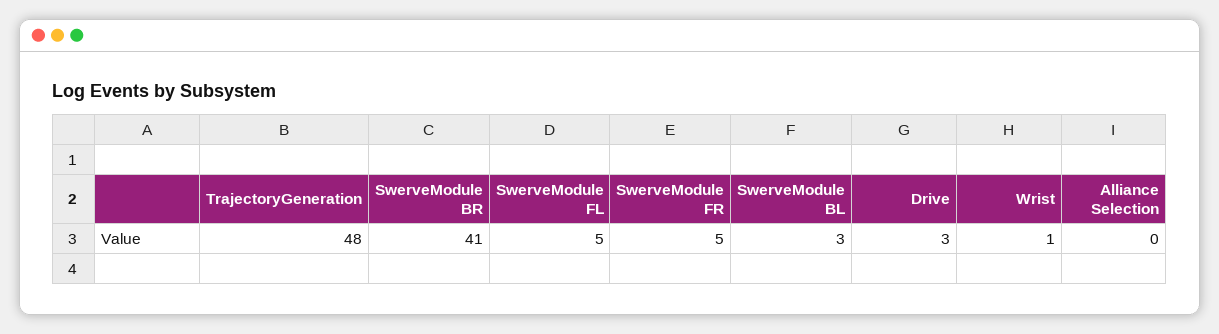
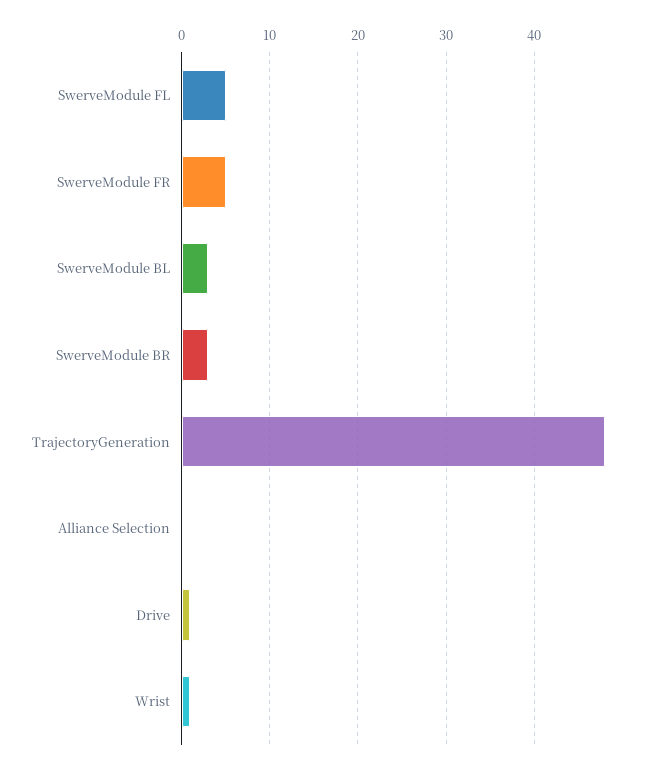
SwerveModule BR: 41 -> 3
Drive: 3 -> 1

